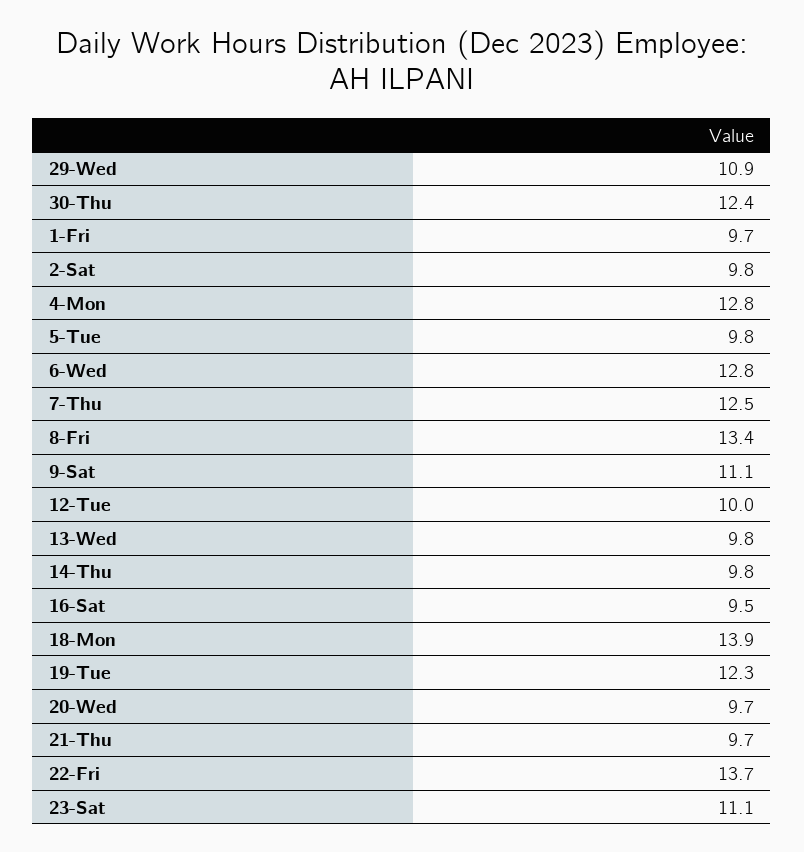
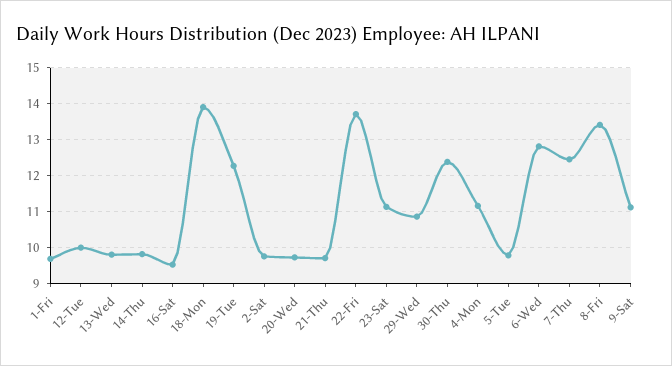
4-Mon: 12.8 -> 11.2

